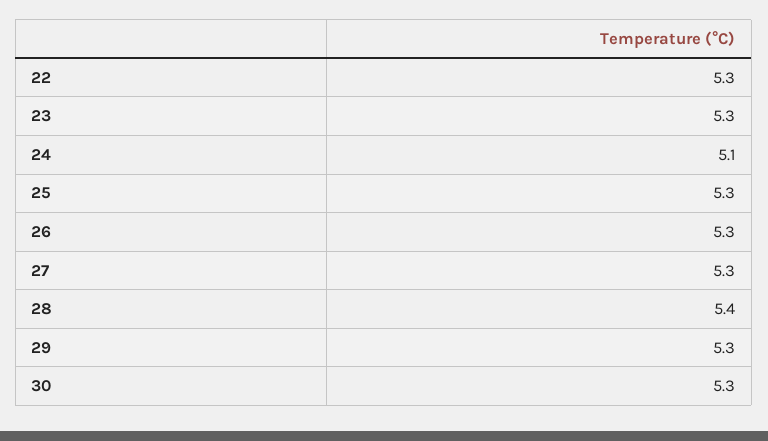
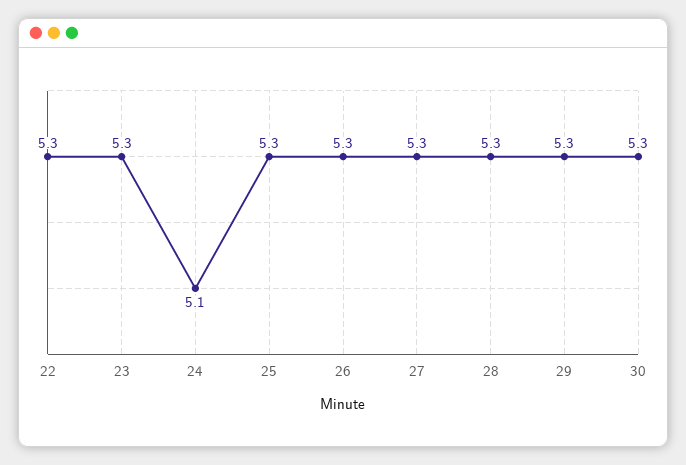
28: 5.4 -> 5.3

